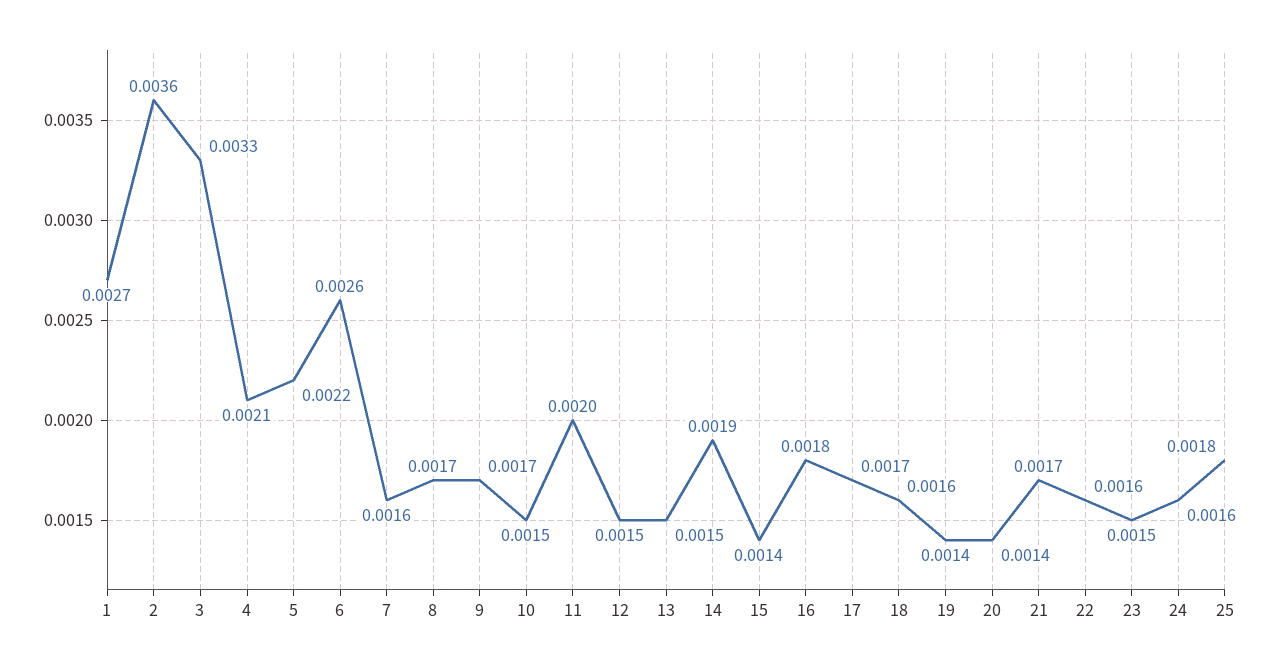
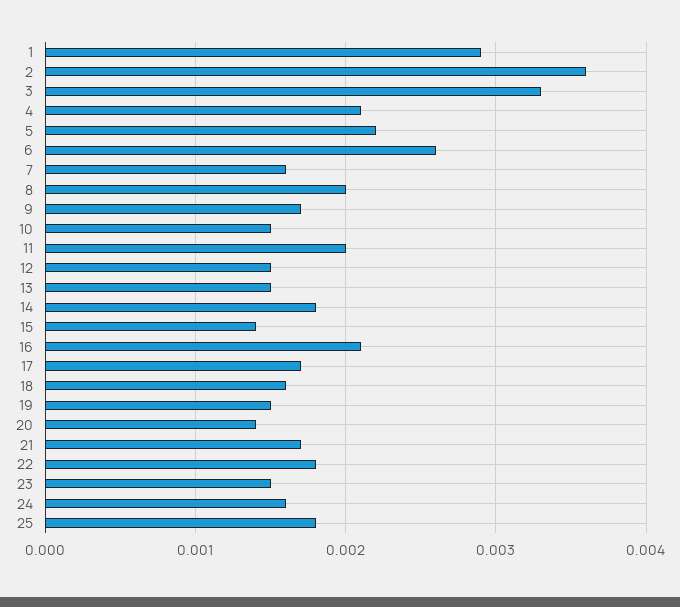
1: 0.0027 -> 0.0029
8: 0.0017 -> 0.002
14: 0.0019 -> 0.0018
16: 0.0018 -> 0.0021
19: 0.0014 -> 0.0015
22: 0.0016 -> 0.0018

